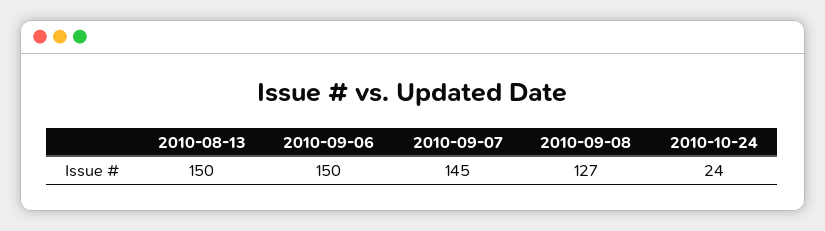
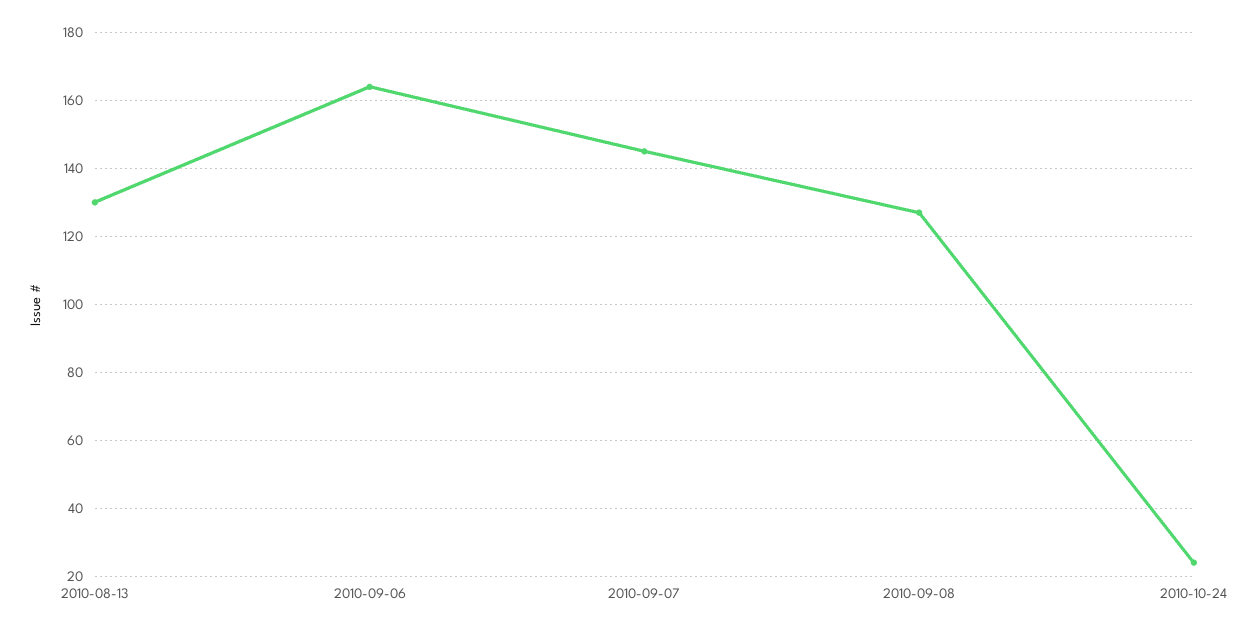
2010-08-13: 150 -> 130
2010-09-06: 150 -> 165

